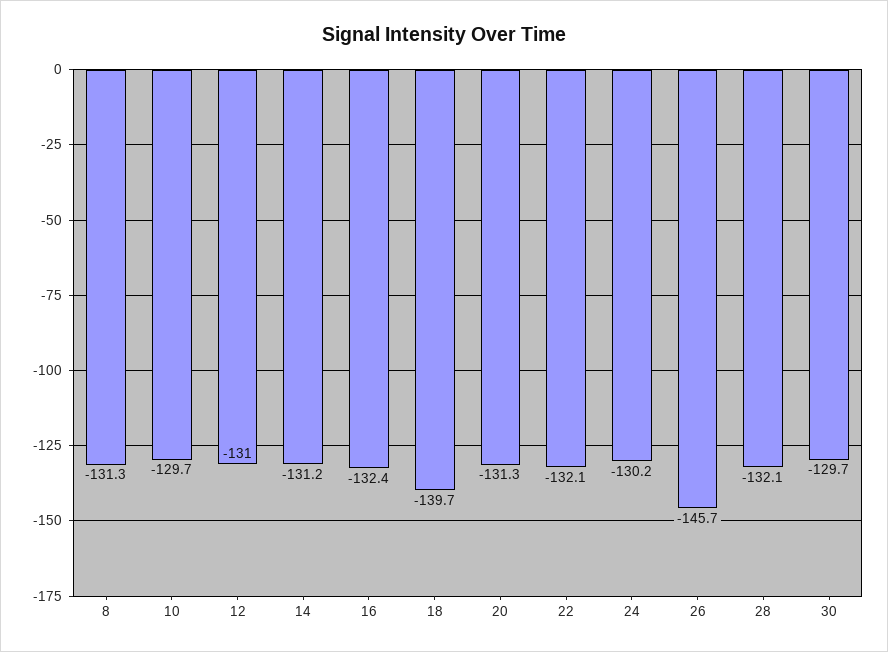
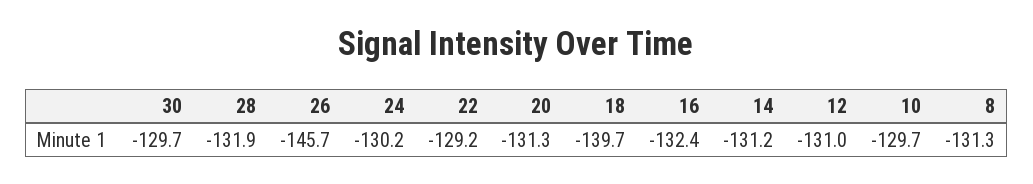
22: -132.1 -> -129.2
28: -132.1 -> -131.9

